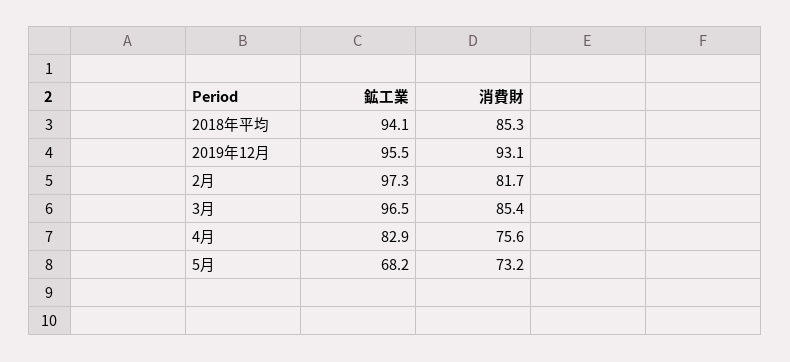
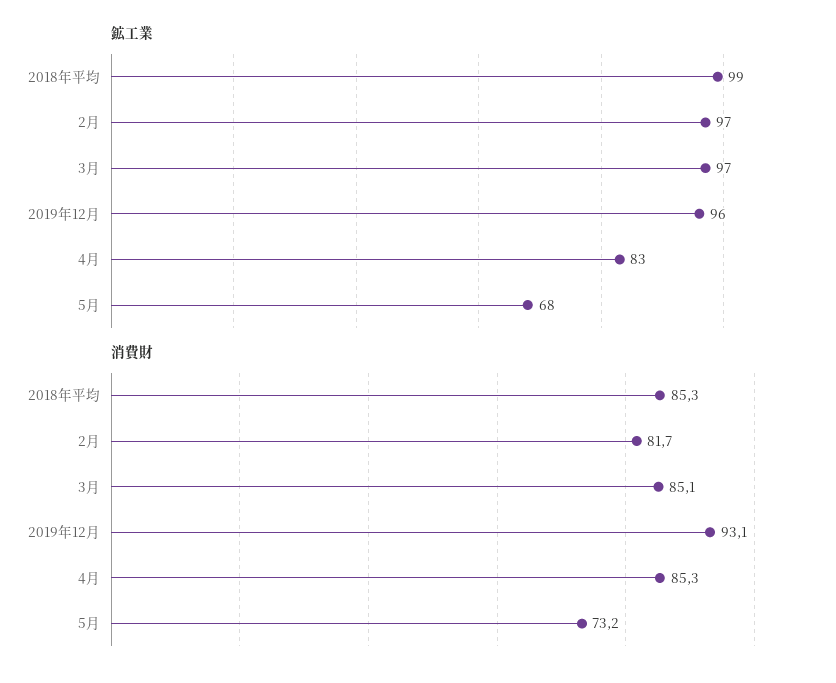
鉱工業, 2018年平均: 94.1 -> 99
消費財, 3月: 85.4 -> 85.1
消費財, 4月: 75.6 -> 85.3

